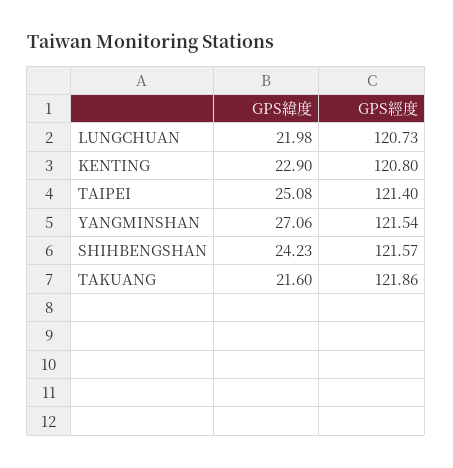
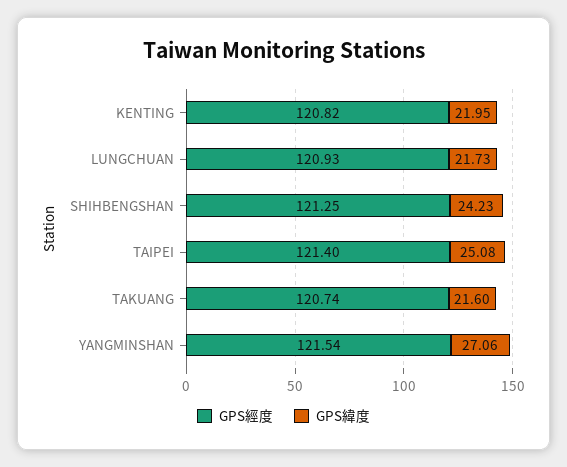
GPS緯度, LUNGCHUAN: 21.98 -> 21.73
GPS經度, LUNGCHUAN: 120.73 -> 120.93
GPS緯度, KENTING: 22.9 -> 21.95
GPS經度, KENTING: 120.8 -> 120.82
GPS經度, SHIHBENGSHAN: 121.57 -> 121.25
GPS經度, TAKUANG: 121.86 -> 120.74

